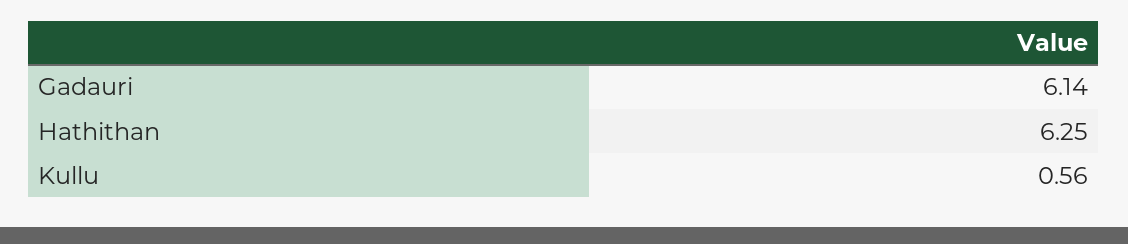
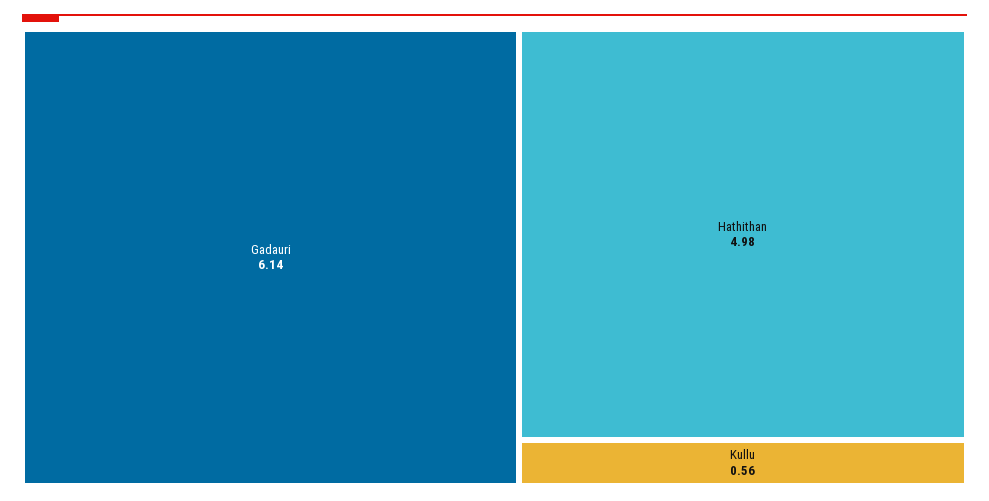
Hathithan: 6.25 -> 4.98

